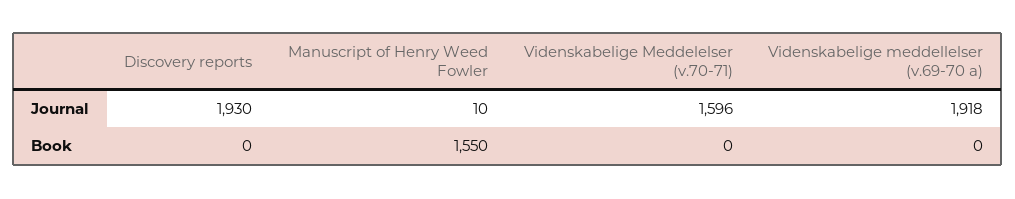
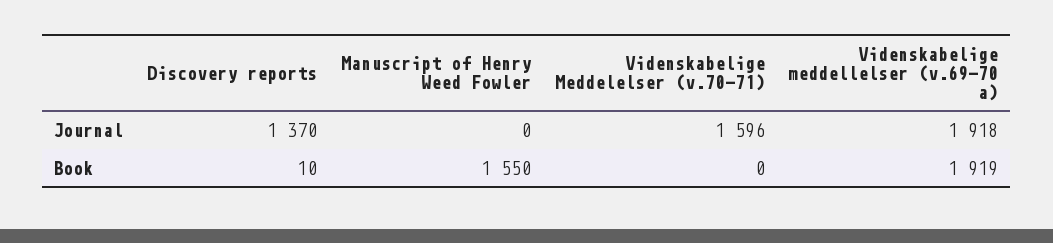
Discovery reports, Journal: 1930 -> 1370
Manuscript of Henry Weed Fowler, Journal: 10 -> 0
Discovery reports, Book: 0 -> 10
Videnskabelige meddellelser (v.69-70 a), Book: 0 -> 1919

